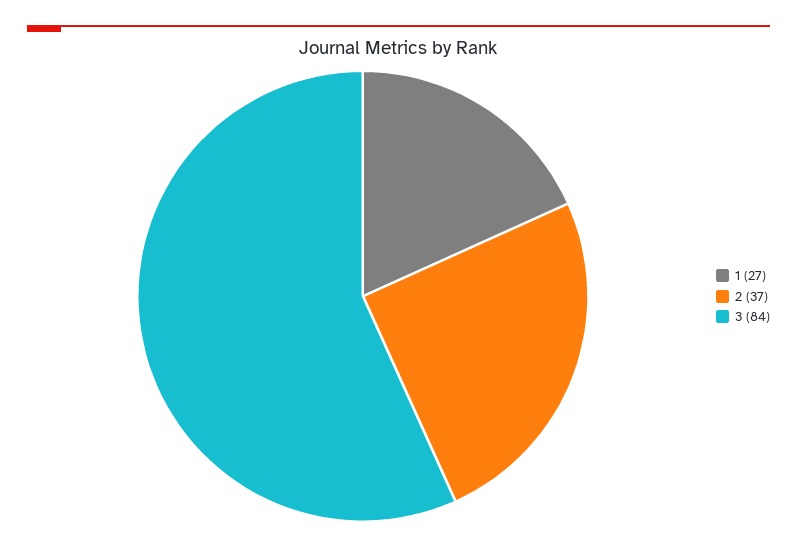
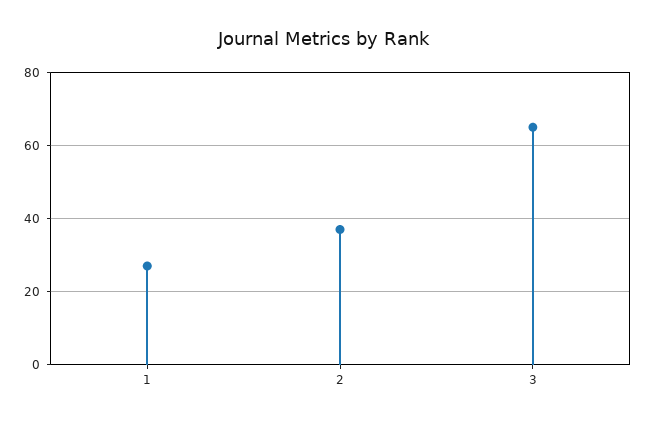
3: 84 -> 65

